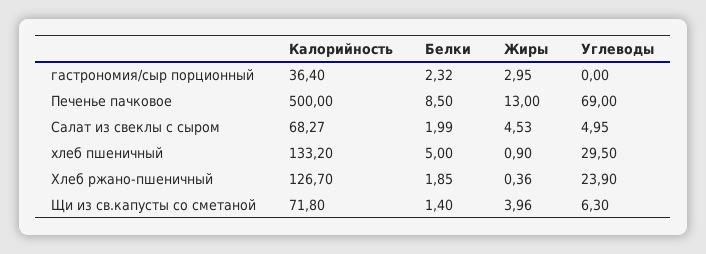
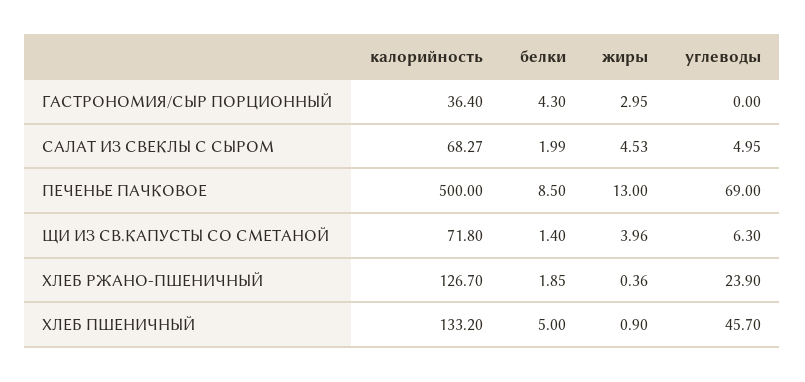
Белки, гастрономия/сыр порционный: 2.32 -> 4.3
Углеводы, хлеб пшеничный: 29.5 -> 45.7

